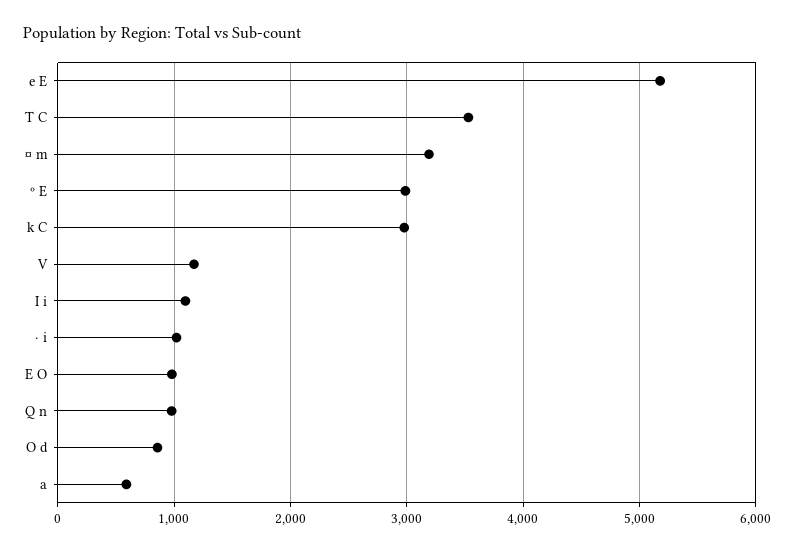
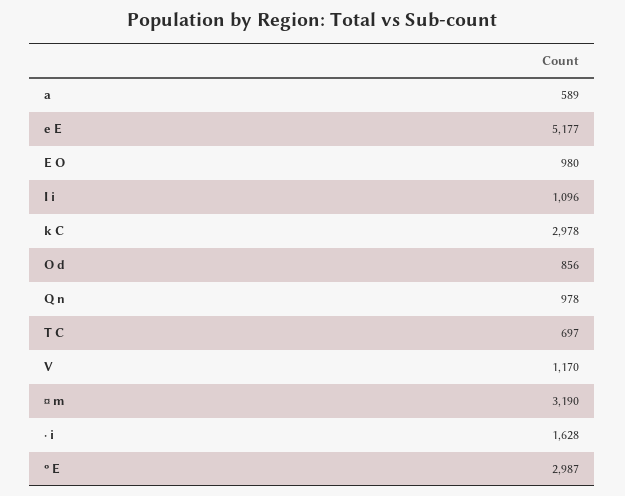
T C: 3500 -> 697
· i: 1000 -> 1628

